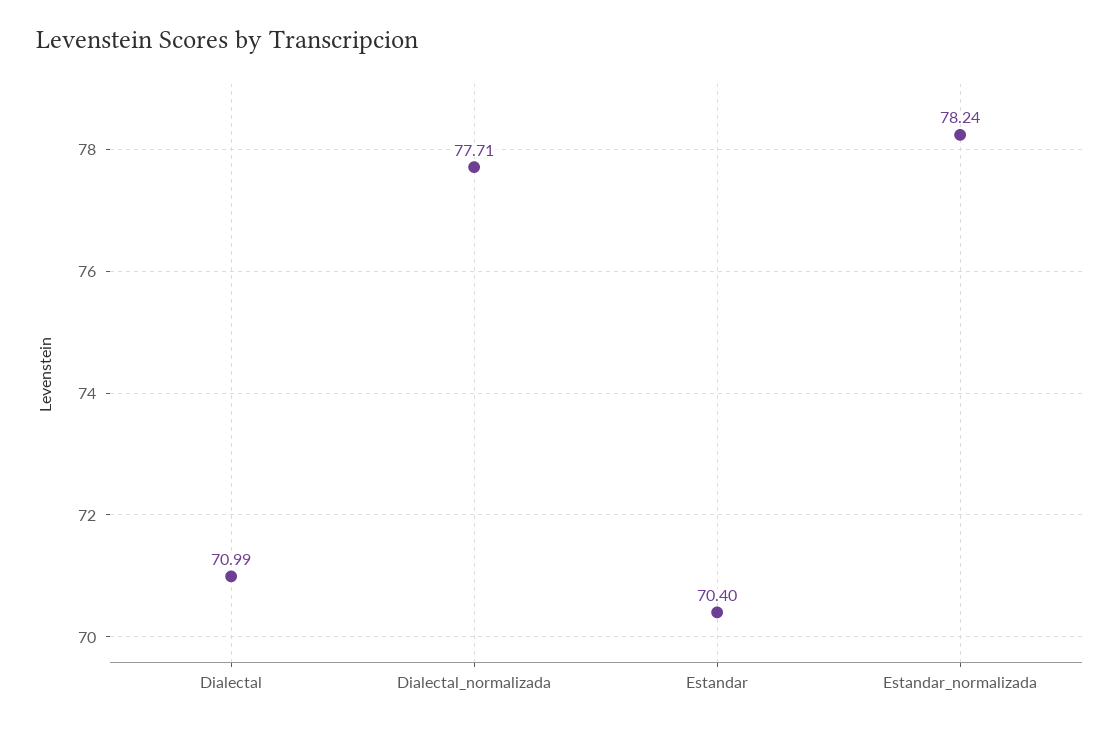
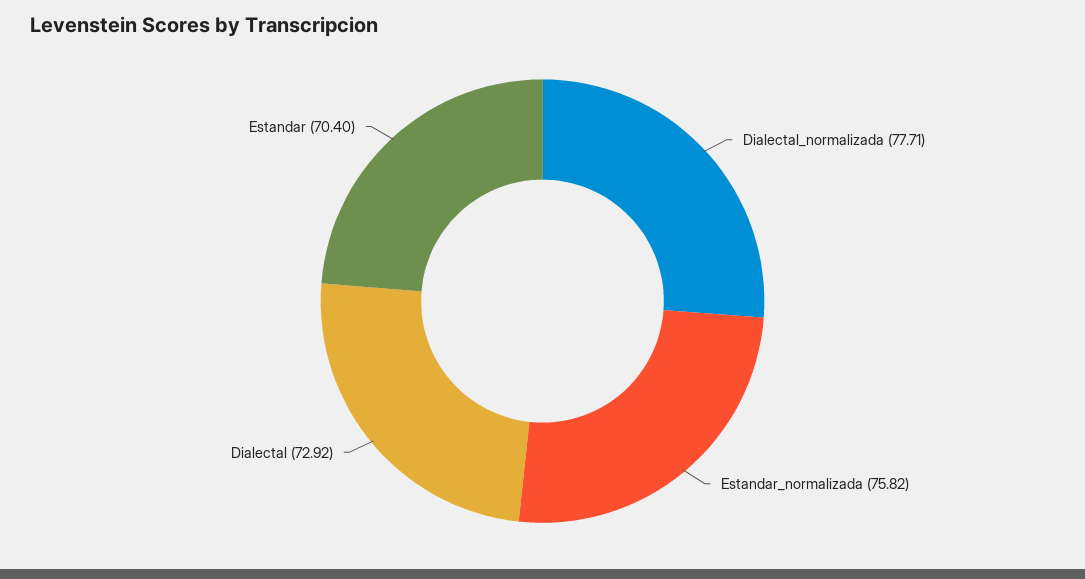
Dialectal: 70.99 -> 72.92
Estandar_normalizada: 78.24 -> 75.82

